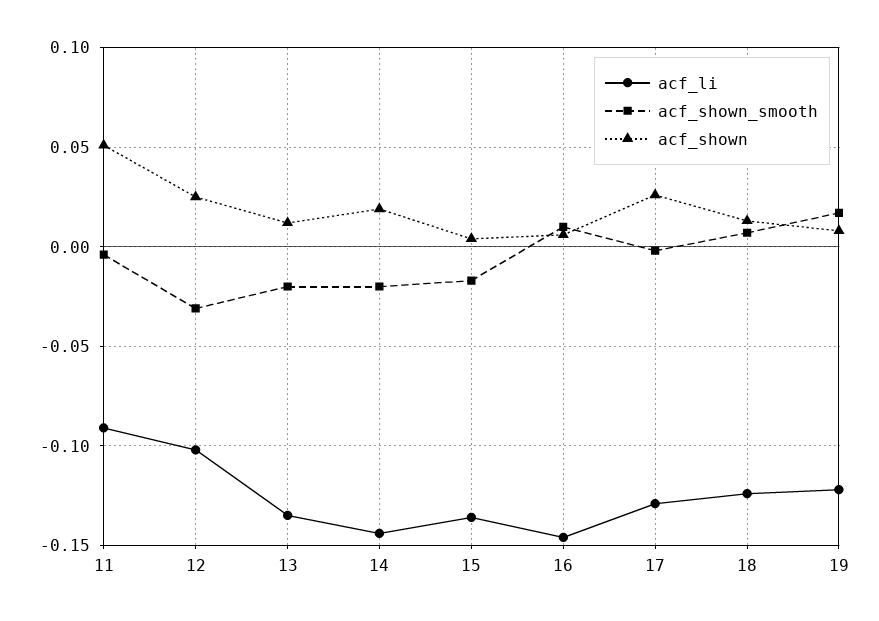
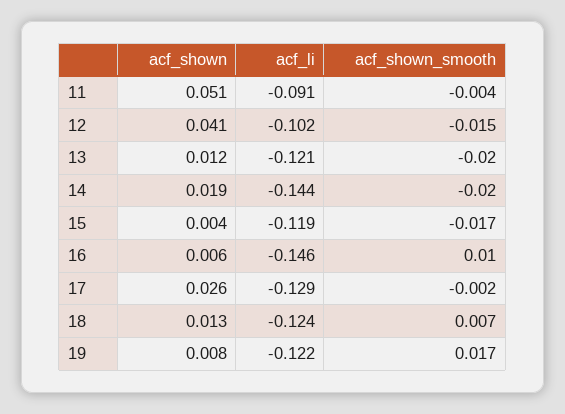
acf_shown_smooth, 12: -0.03 -> -0.015
acf_shown, 12: 0.025 -> 0.041
acf_li, 13: -0.135 -> -0.121
acf_li, 15: -0.135 -> -0.119

